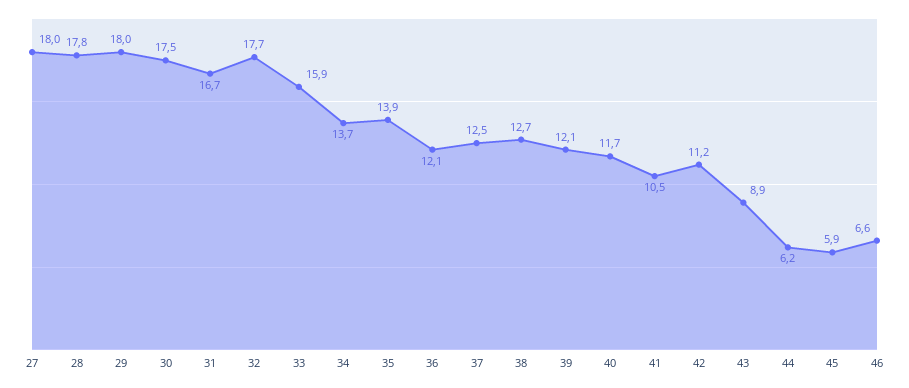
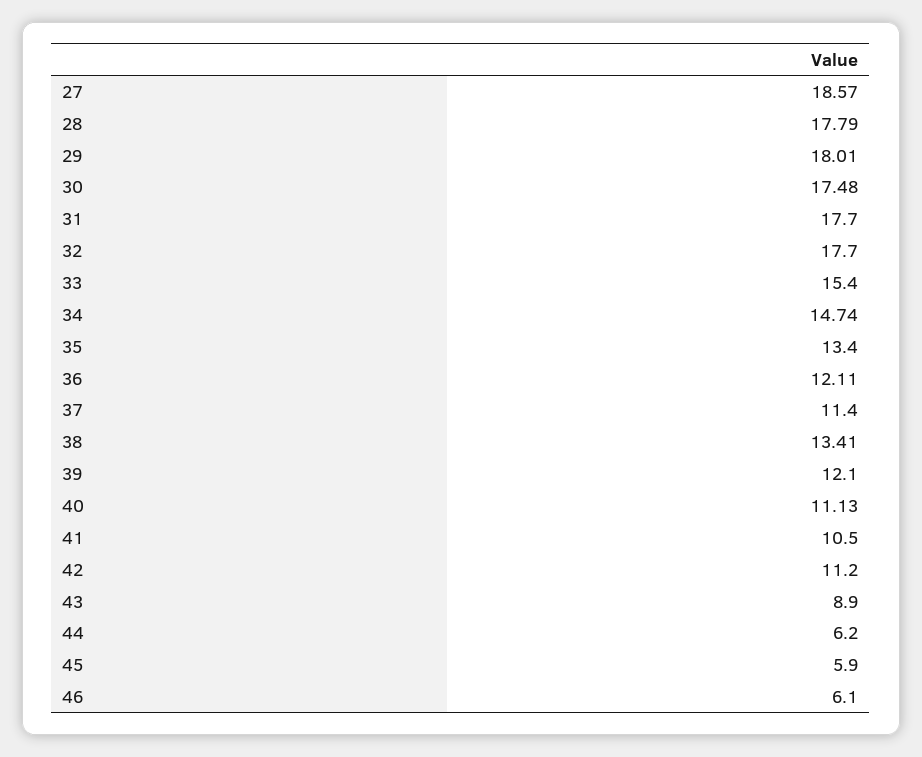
27: 18 -> 18.57
31: 16.7 -> 17.7
33: 15.9 -> 15.4
34: 13.7 -> 14.74
35: 13.9 -> 13.4
37: 12.5 -> 11.4
38: 12.7 -> 13.41
40: 11.7 -> 11.13
46: 6.6 -> 6.1

